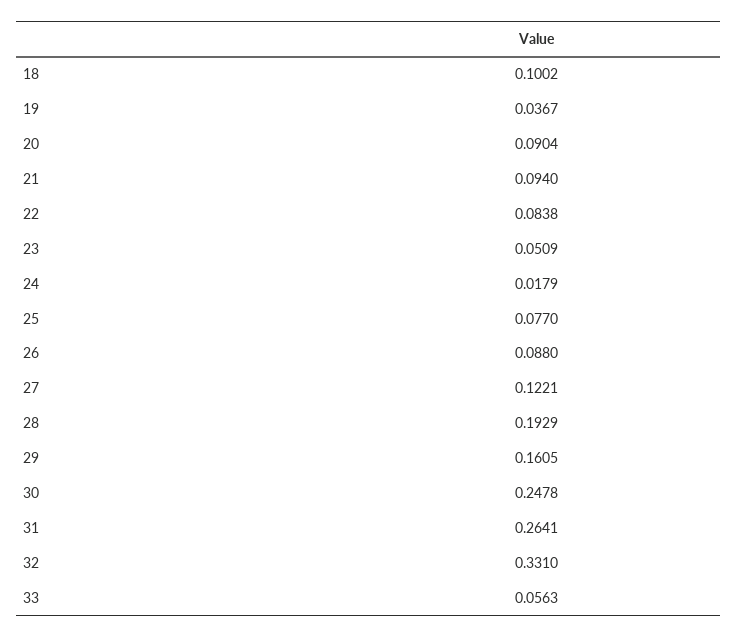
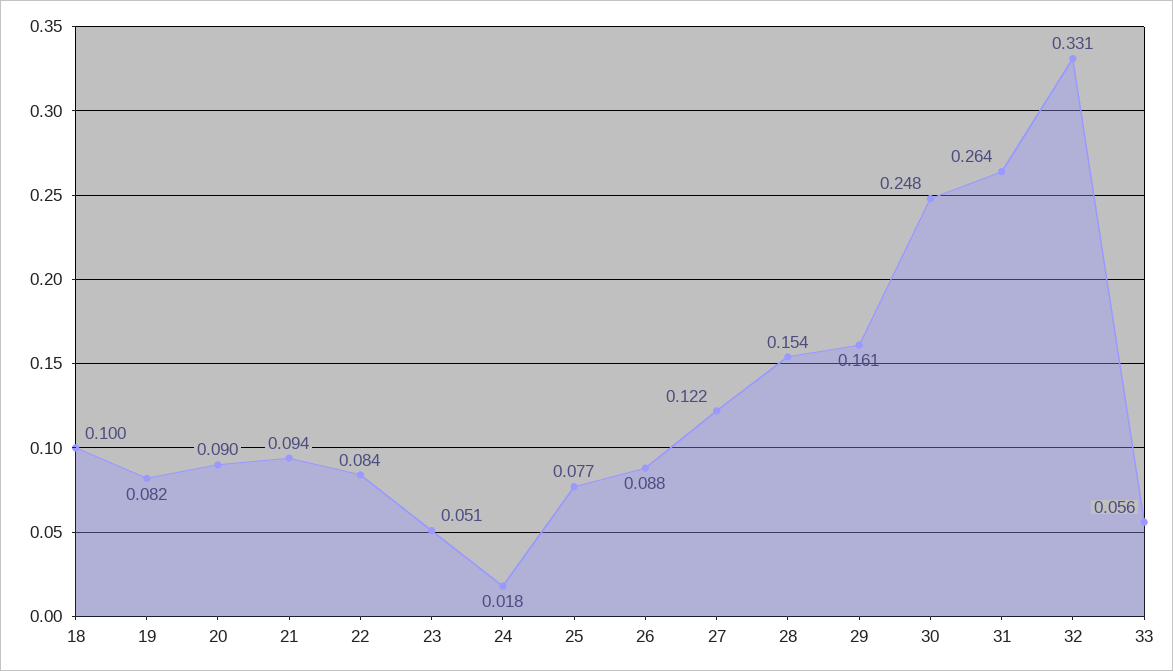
19: 0.0367 -> 0.082
28: 0.1929 -> 0.154

